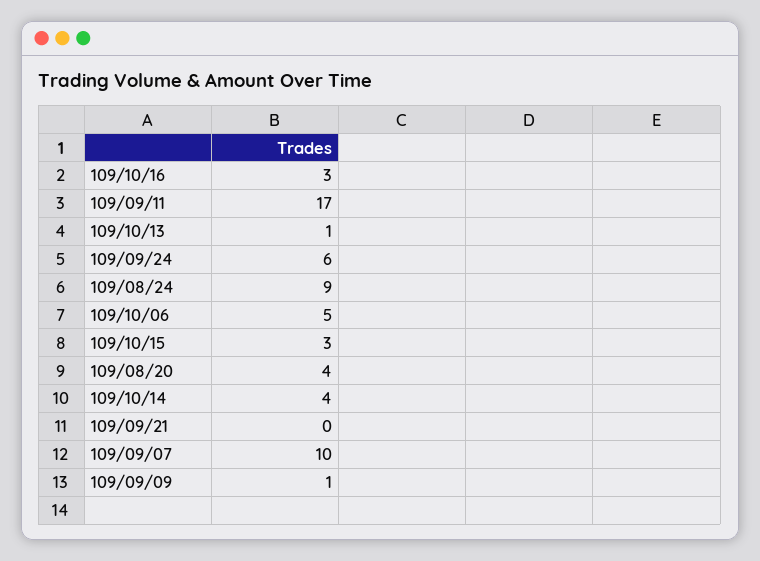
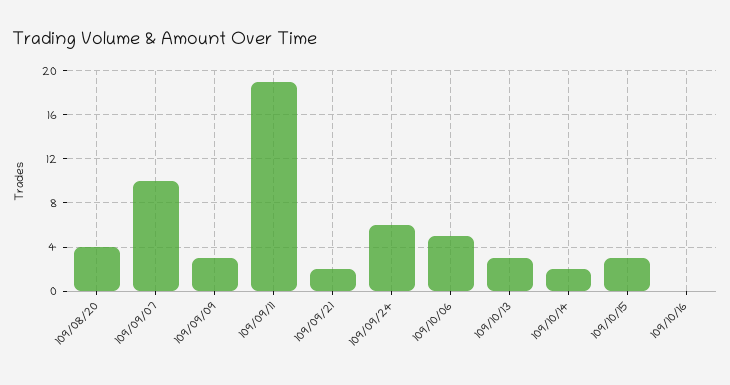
109/10/16: 3 -> 0
109/09/11: 17 -> 19
109/10/13: 1 -> 3
109/08/24: 9 -> none
109/10/14: 4 -> 2
109/09/21: 0 -> 2
109/09/09: 1 -> 3

